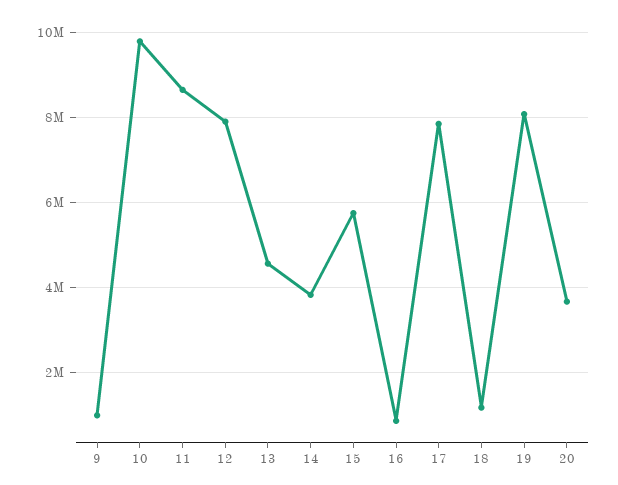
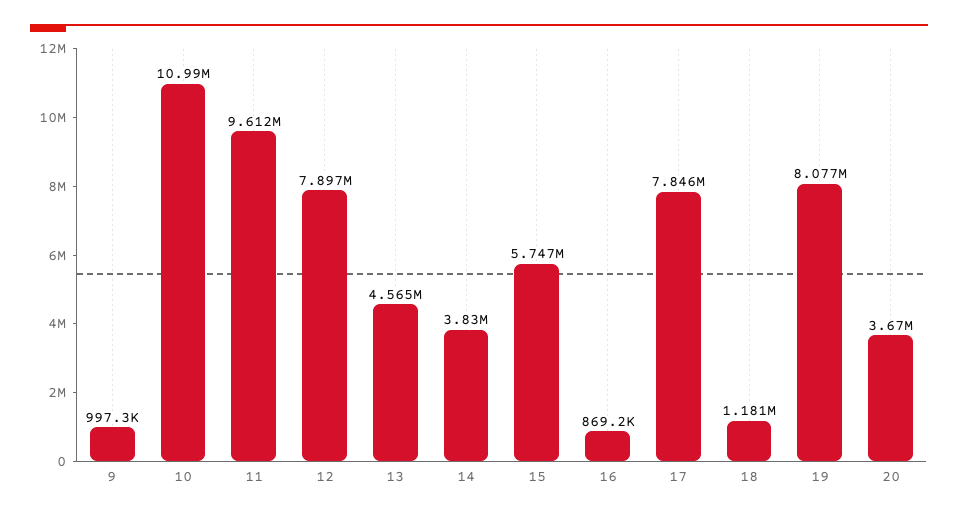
10: 9800000 -> 10990000
11: 8600000 -> 9612000

